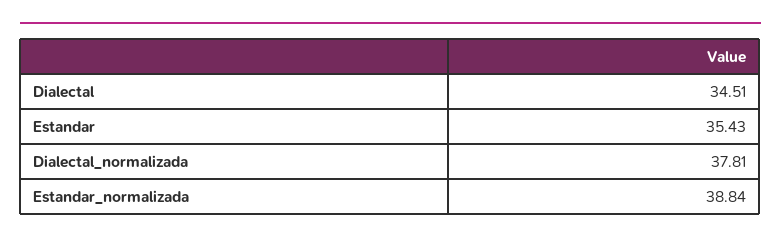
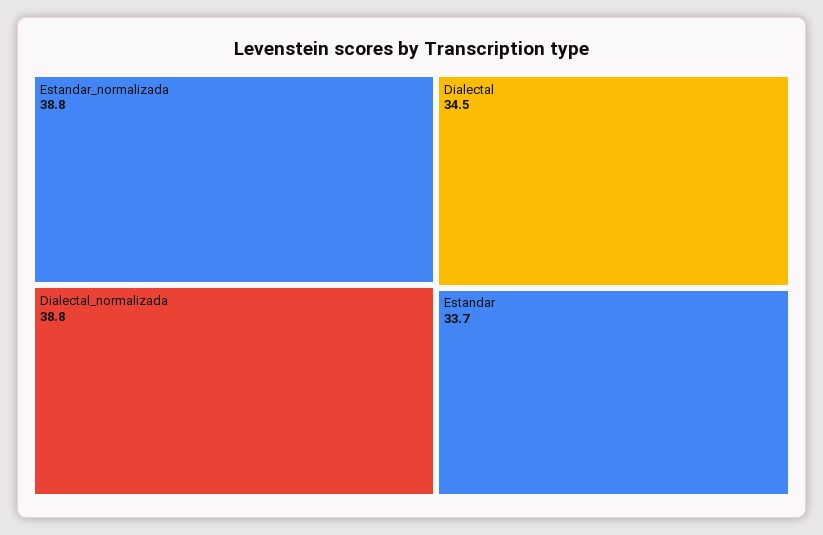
Estandar: 35.43 -> 33.7
Dialectal_normalizada: 37.81 -> 38.8

